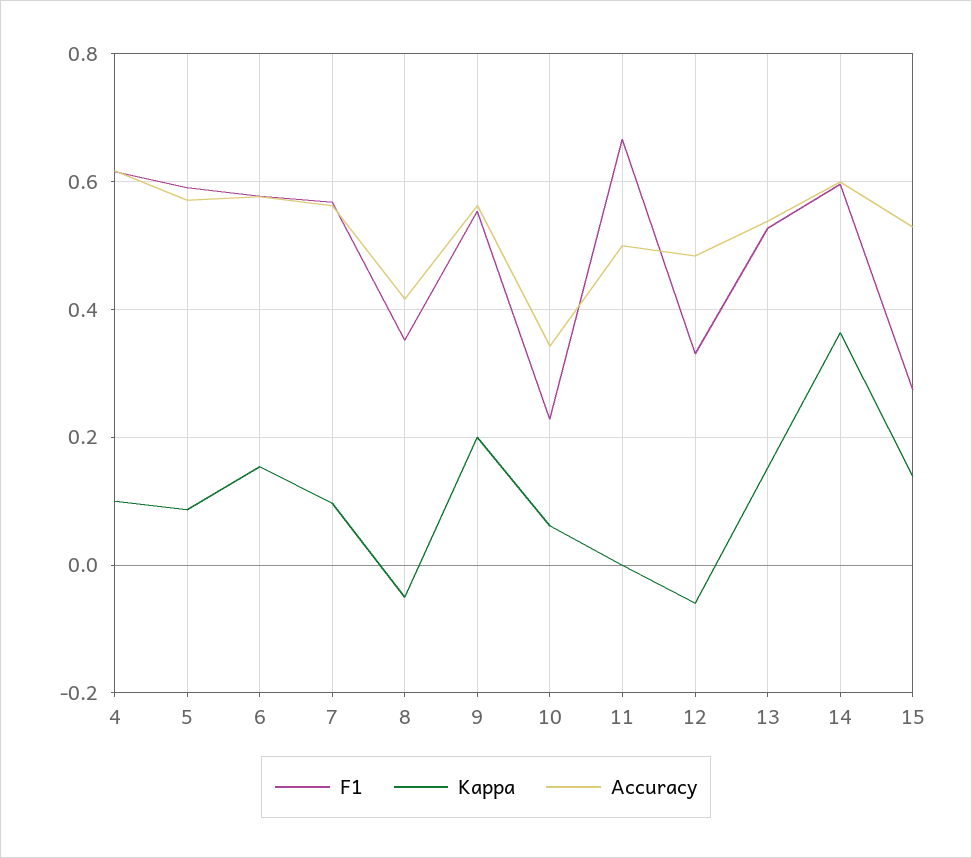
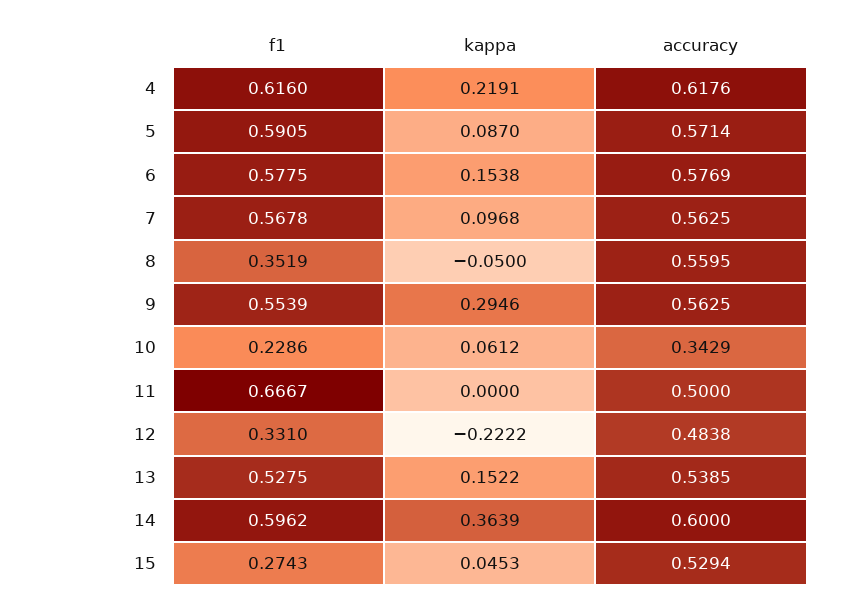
Kappa, 4: 0.1 -> 0.2191
Accuracy, 8: 0.42 -> 0.5595
Kappa, 9: 0.2 -> 0.2946
Kappa, 12: -0.06 -> -0.2222
Kappa, 15: 0.14 -> 0.0453

